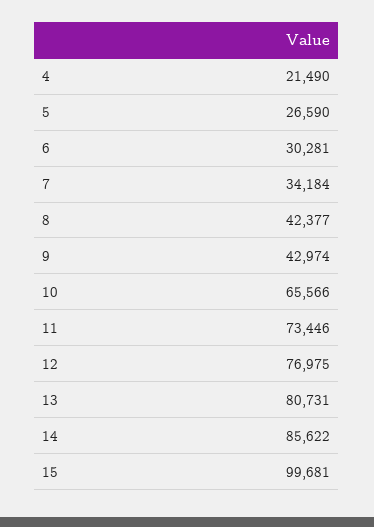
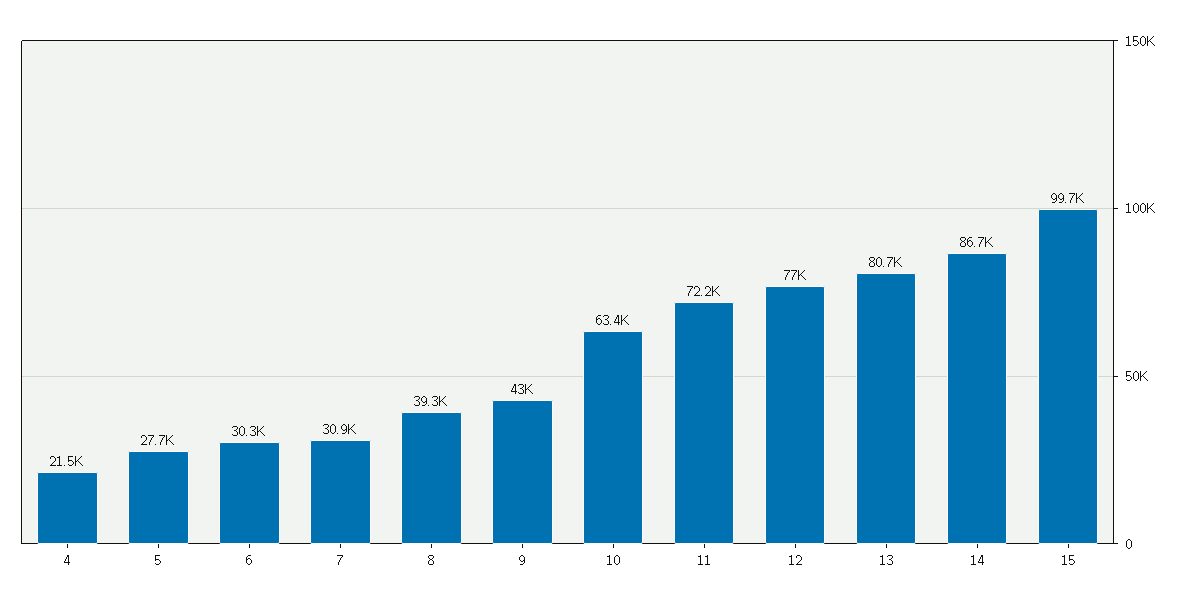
5: 26590 -> 27700
7: 34184 -> 30900
8: 42377 -> 39300
10: 65566 -> 63400
11: 73446 -> 72200
14: 85622 -> 86700

